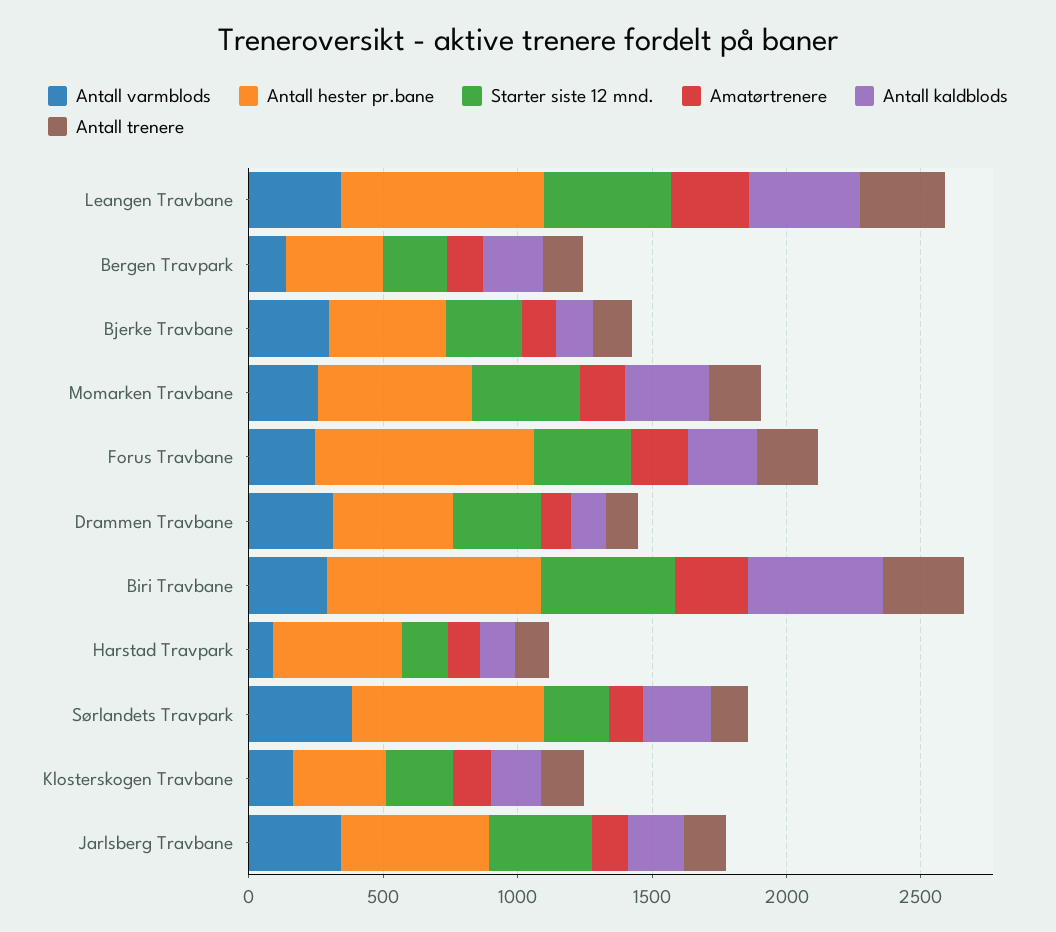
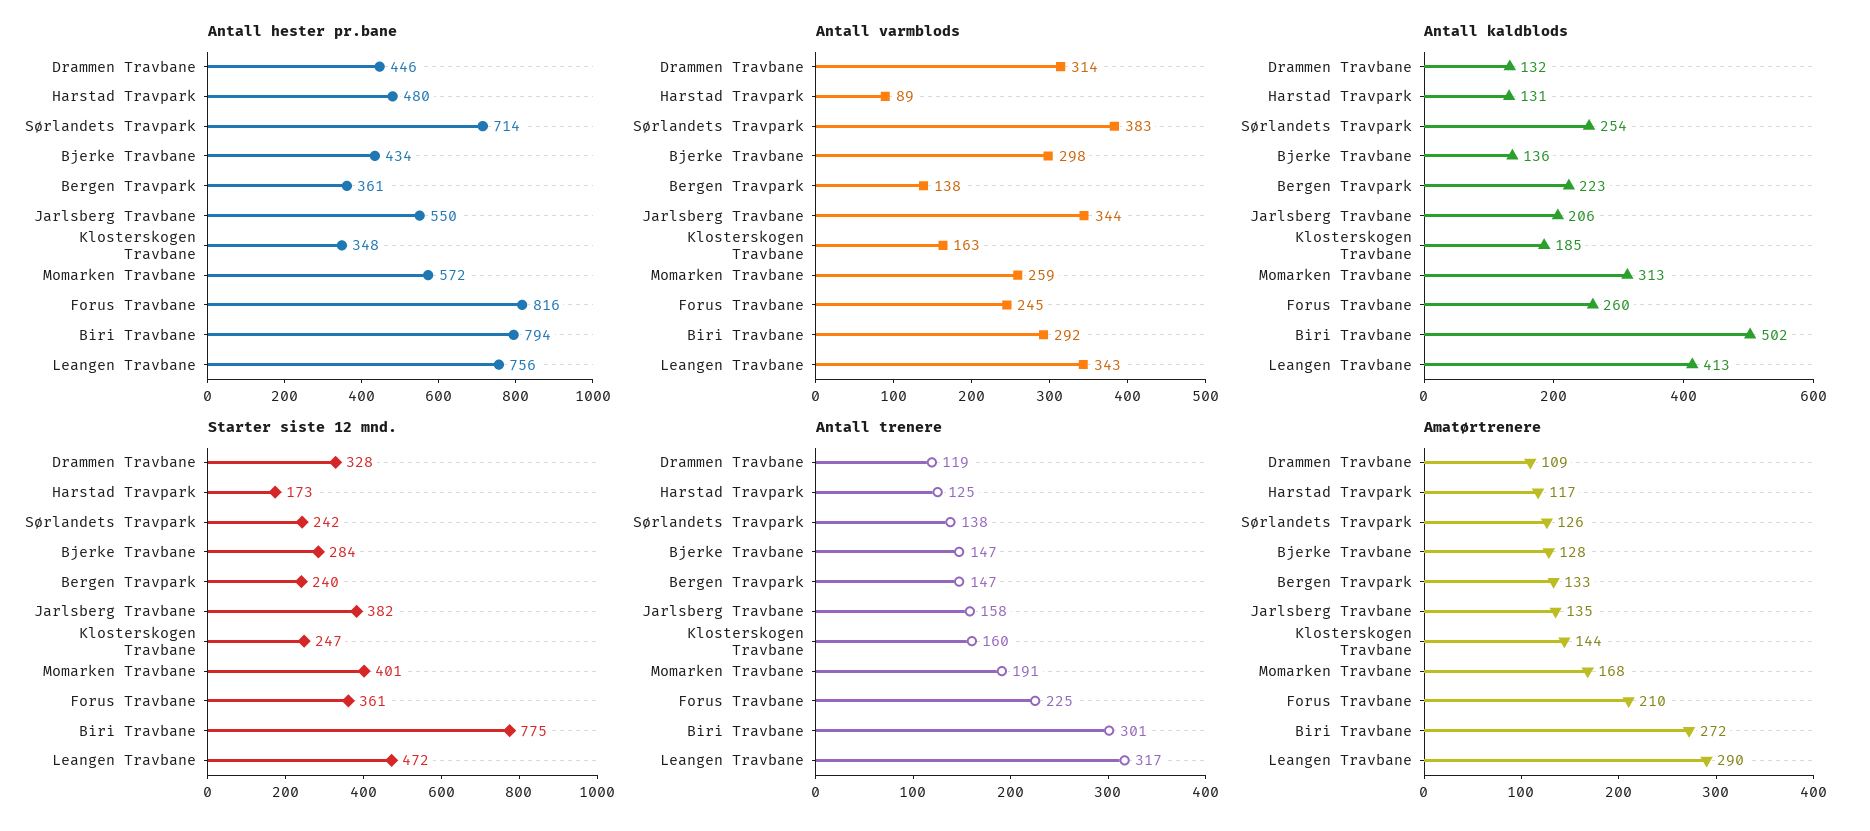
Starter siste 12 mnd., Biri Travbane: 500 -> 775

